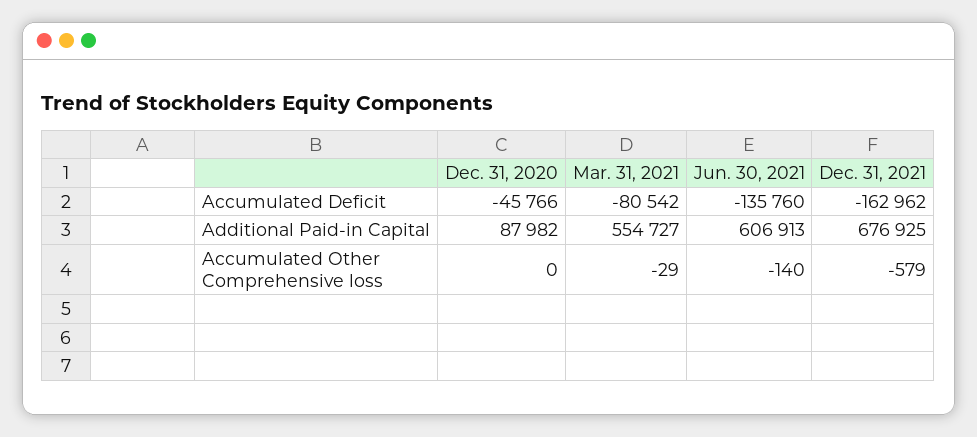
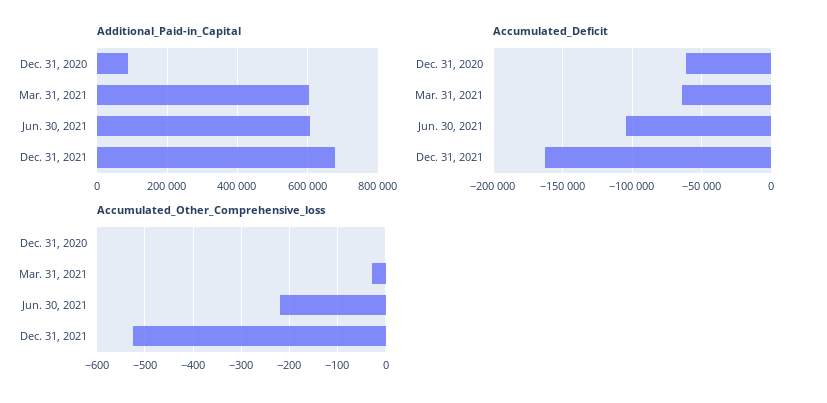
Accumulated Deficit, Dec. 31, 2020: -45766 -> -60000
Accumulated Deficit, Mar. 31, 2021: -80542 -> -65000
Accumulated Deficit, Jun. 30, 2021: -135760 -> -105000
Additional Paid-in Capital, Mar. 31, 2021: 554727 -> 600000
Accumulated Other Comprehensive loss, Jun. 30, 2021: -140 -> -220
Accumulated Other Comprehensive loss, Dec. 31, 2021: -579 -> -520

